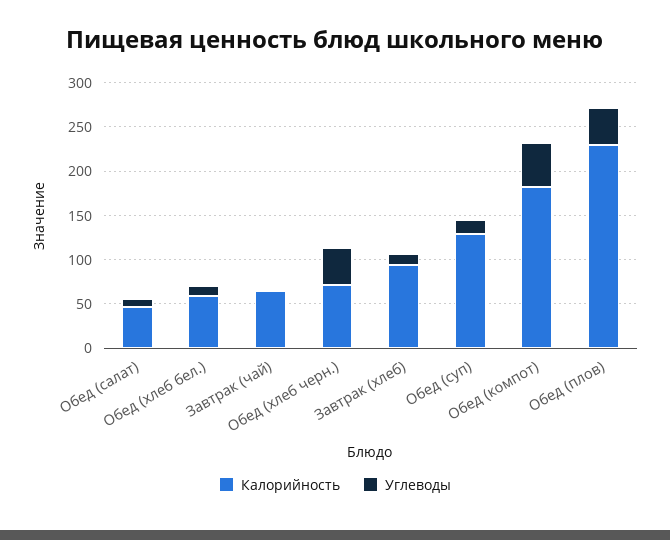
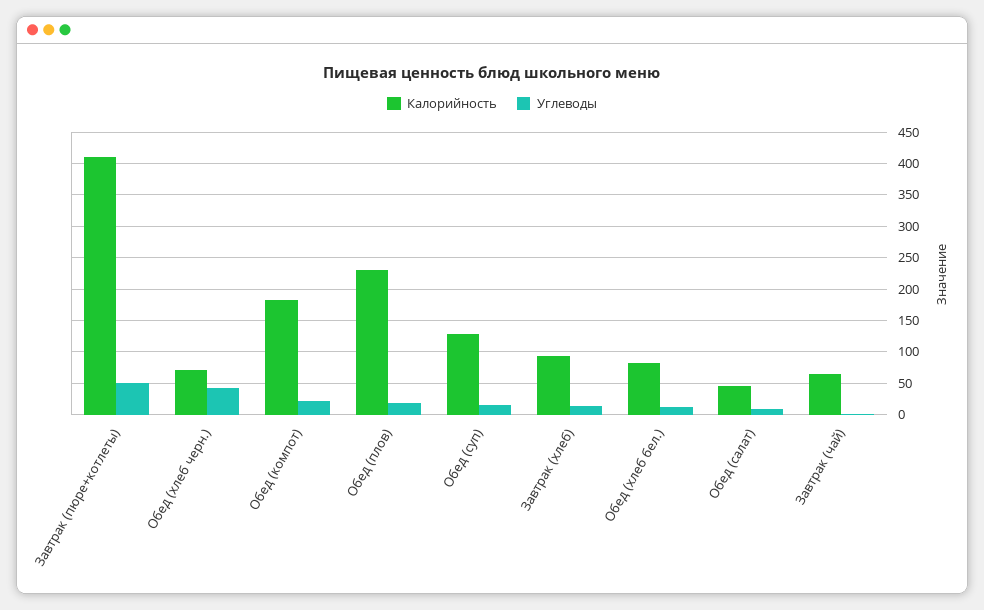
Калорийность, Обед (хлеб бел.): 60 -> 80
Углеводы, Обед (компот): 50 -> 20
Углеводы, Обед (плов): 40 -> 20
Калорийность, Завтрак (пюре+котлеты): none -> 410
Углеводы, Завтрак (пюре+котлеты): none -> 50

